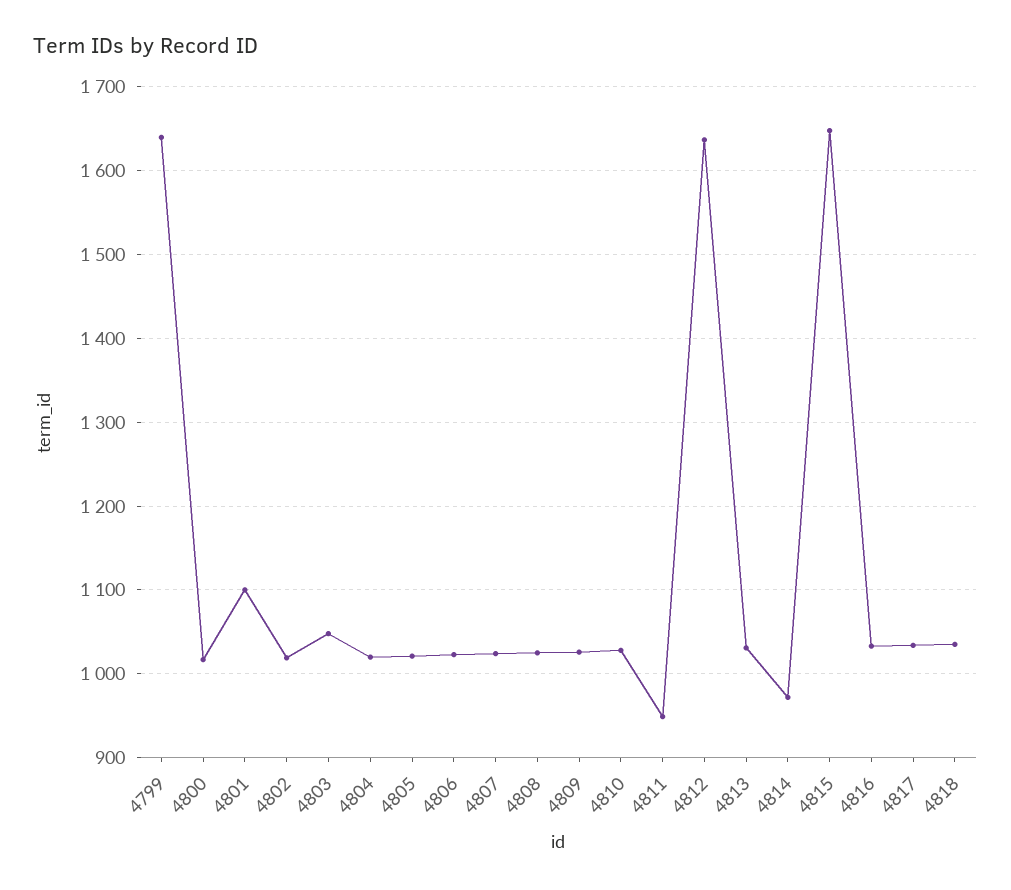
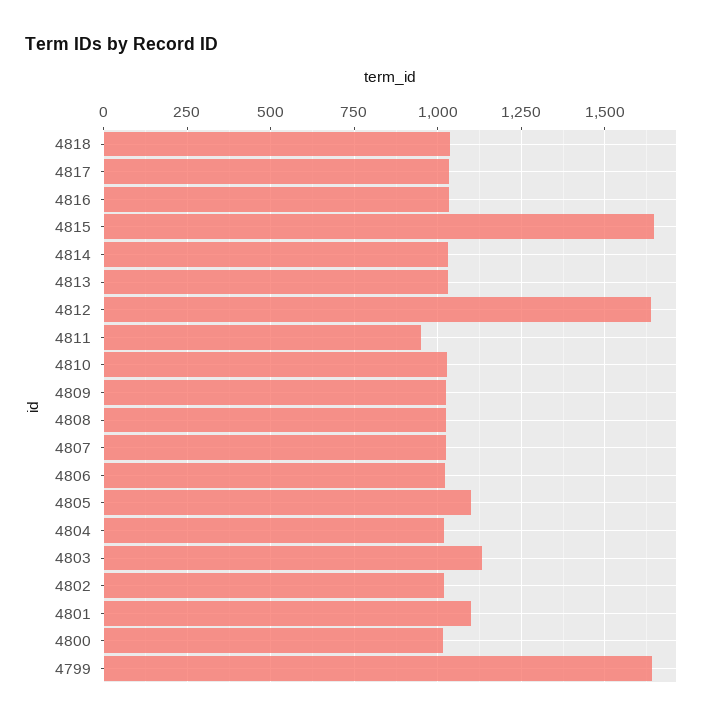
4803: 1050 -> 1125
4805: 1020 -> 1100
4814: 970 -> 1025

